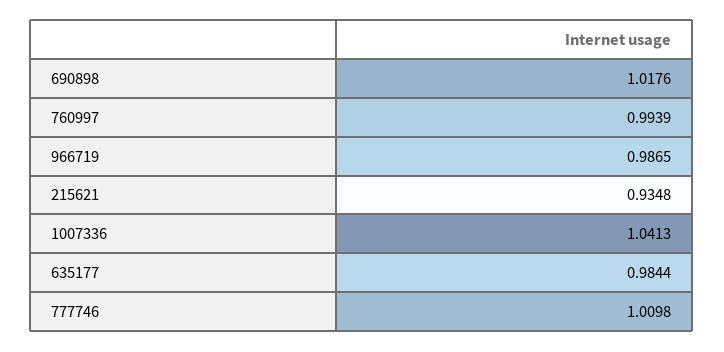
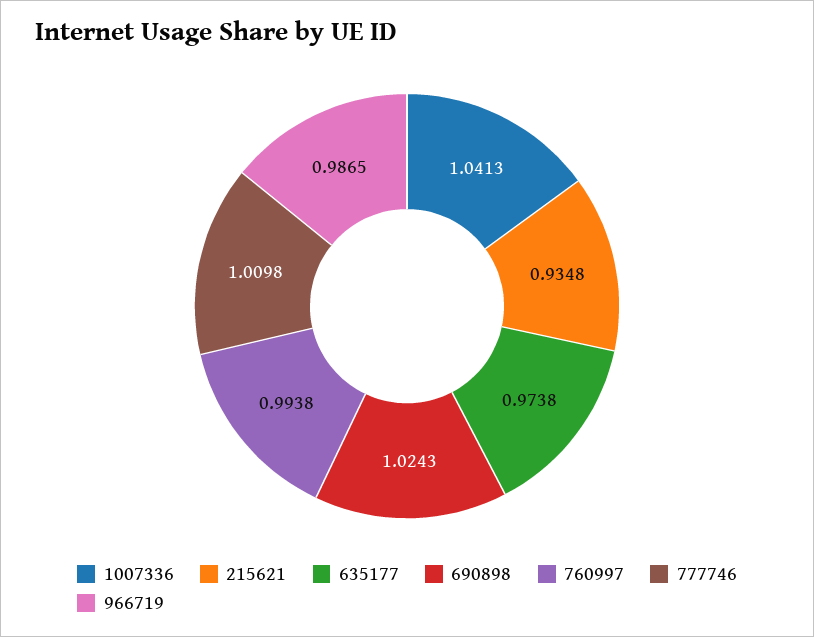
690898: 1.0176 -> 1.0243
760997: 0.9939 -> 0.9938
635177: 0.9844 -> 0.9738

